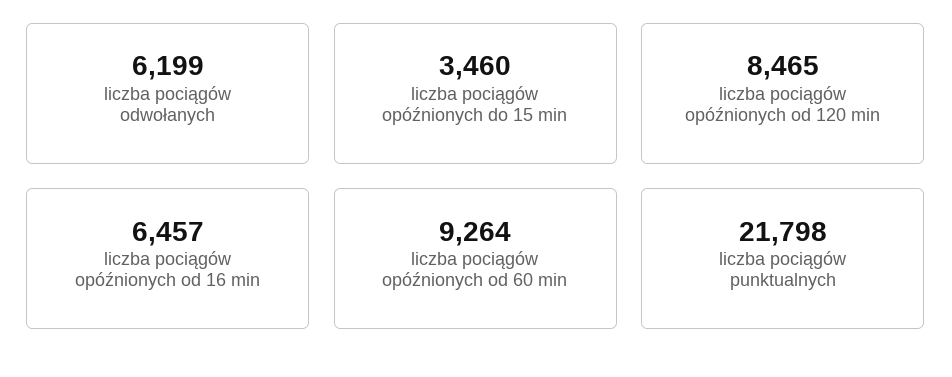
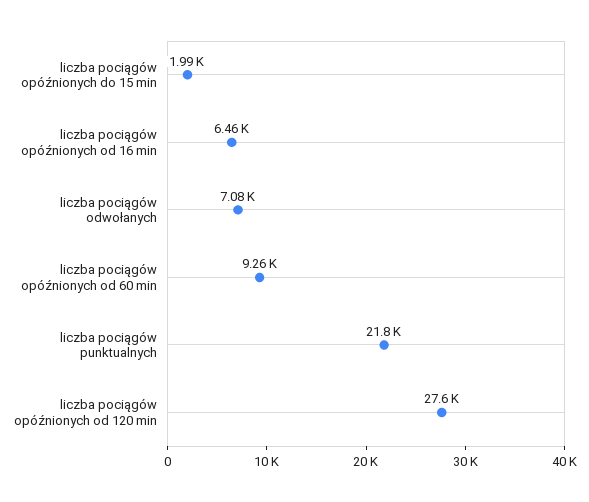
liczba pociągów odwołanych: 6199 -> 7080
liczba pociągów opóźnionych do 15 min: 3460 -> 1990
liczba pociągów opóźnionych od 120 min: 8465 -> 27600

